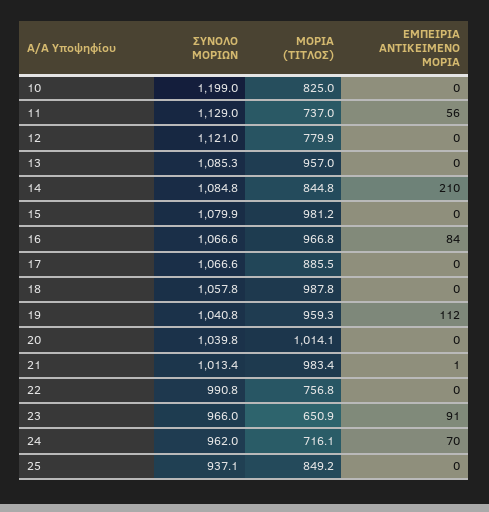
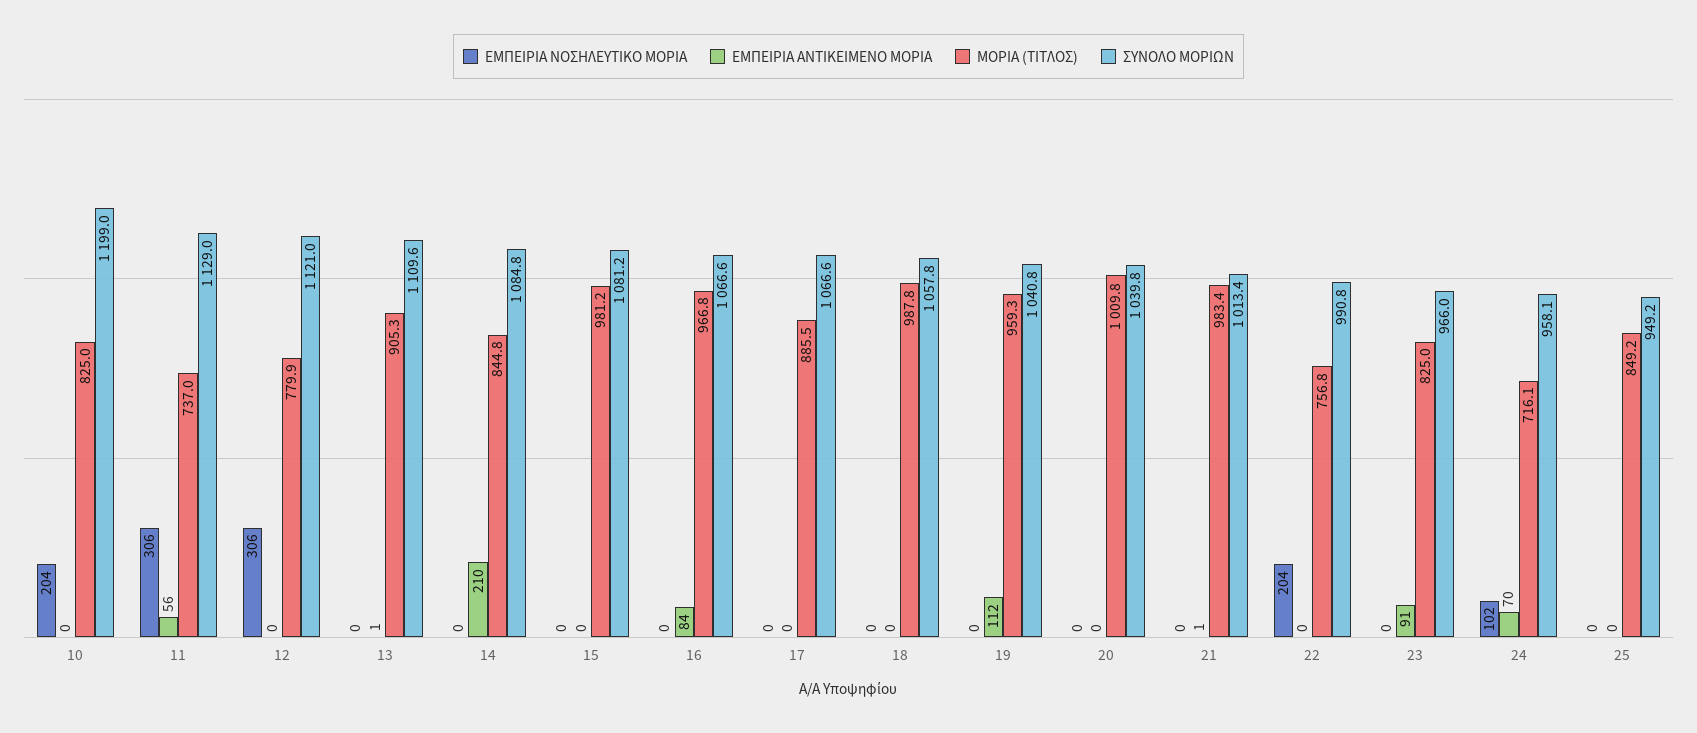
ΣΥΝΟΛΟ ΜΟΡΙΩΝ, 13: 1085.3 -> 1109.6
ΜΟΡΙΑ (ΤΙΤΛΟΣ), 13: 957 -> 905.3
ΕΜΠΕΙΡΙΑ ΑΝΤΙΚΕΙΜΕΝΟ ΜΟΡΙΑ, 13: 0 -> 1
ΣΥΝΟΛΟ ΜΟΡΙΩΝ, 15: 1079.9 -> 1081.2
ΜΟΡΙΑ (ΤΙΤΛΟΣ), 20: 1014.1 -> 1009.8
ΜΟΡΙΑ (ΤΙΤΛΟΣ), 23: 650.9 -> 825
ΣΥΝΟΛΟ ΜΟΡΙΩΝ, 24: 962 -> 958.1
ΣΥΝΟΛΟ ΜΟΡΙΩΝ, 25: 937.1 -> 949.2
ΕΜΠΕΙΡΙΑ ΝΟΣΗΛΕΥΤΙΚΟ ΜΟΡΙΑ, 10: none -> 204
ΕΜΠΕΙΡΙΑ ΝΟΣΗΛΕΥΤΙΚΟ ΜΟΡΙΑ, 11: none -> 306
ΕΜΠΕΙΡΙΑ ΝΟΣΗΛΕΥΤΙΚΟ ΜΟΡΙΑ, 12: none -> 306
ΕΜΠΕΙΡΙΑ ΝΟΣΗΛΕΥΤΙΚΟ ΜΟΡΙΑ, 13: none -> 0
ΕΜΠΕΙΡΙΑ ΝΟΣΗΛΕΥΤΙΚΟ ΜΟΡΙΑ, 14: none -> 0
ΕΜΠΕΙΡΙΑ ΝΟΣΗΛΕΥΤΙΚΟ ΜΟΡΙΑ, 15: none -> 0
ΕΜΠΕΙΡΙΑ ΝΟΣΗΛΕΥΤΙΚΟ ΜΟΡΙΑ, 16: none -> 0
ΕΜΠΕΙΡΙΑ ΝΟΣΗΛΕΥΤΙΚΟ ΜΟΡΙΑ, 17: none -> 0
ΕΜΠΕΙΡΙΑ ΝΟΣΗΛΕΥΤΙΚΟ ΜΟΡΙΑ, 18: none -> 0
ΕΜΠΕΙΡΙΑ ΝΟΣΗΛΕΥΤΙΚΟ ΜΟΡΙΑ, 19: none -> 0
ΕΜΠΕΙΡΙΑ ΝΟΣΗΛΕΥΤΙΚΟ ΜΟΡΙΑ, 20: none -> 0
ΕΜΠΕΙΡΙΑ ΝΟΣΗΛΕΥΤΙΚΟ ΜΟΡΙΑ, 21: none -> 0
ΕΜΠΕΙΡΙΑ ΝΟΣΗΛΕΥΤΙΚΟ ΜΟΡΙΑ, 22: none -> 204
ΕΜΠΕΙΡΙΑ ΝΟΣΗΛΕΥΤΙΚΟ ΜΟΡΙΑ, 23: none -> 0
ΕΜΠΕΙΡΙΑ ΝΟΣΗΛΕΥΤΙΚΟ ΜΟΡΙΑ, 24: none -> 102
ΕΜΠΕΙΡΙΑ ΝΟΣΗΛΕΥΤΙΚΟ ΜΟΡΙΑ, 25: none -> 0

